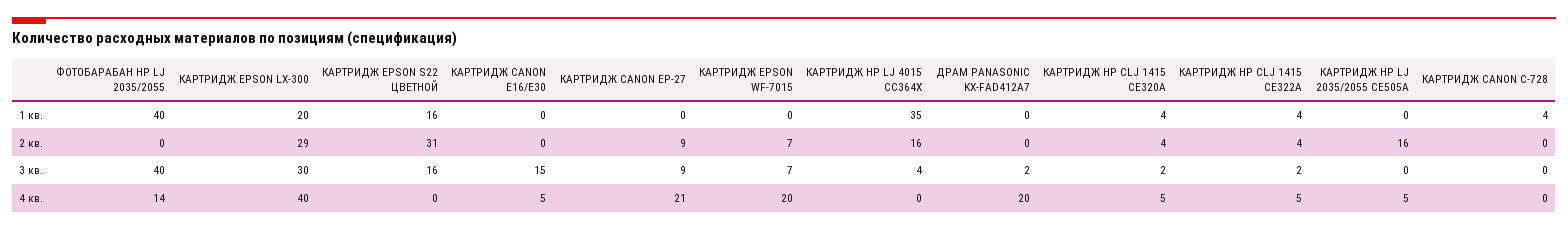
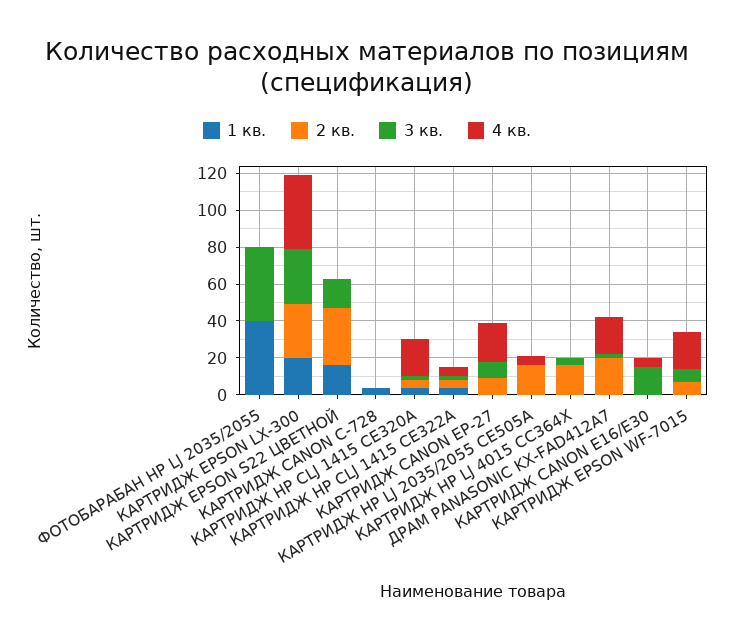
1 кв., КАРТРИДЖ HP LJ 4015 CC364X: 35 -> 0
2 кв., ДРАМ PANASONIC KX-FAD412A7: 0 -> 20
4 кв., ФОТОБАРАБАН HP LJ 2035/2055: 14 -> 0
4 кв., КАРТРИДЖ HP CLJ 1415 CE320A: 5 -> 20

